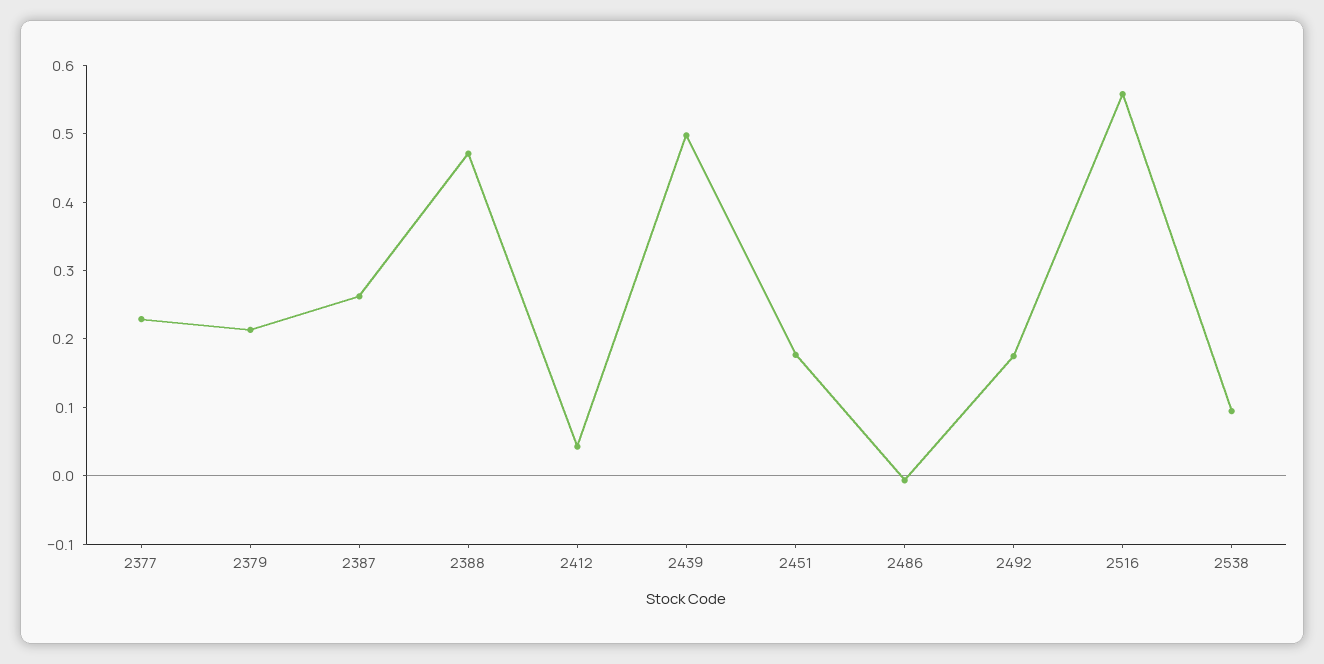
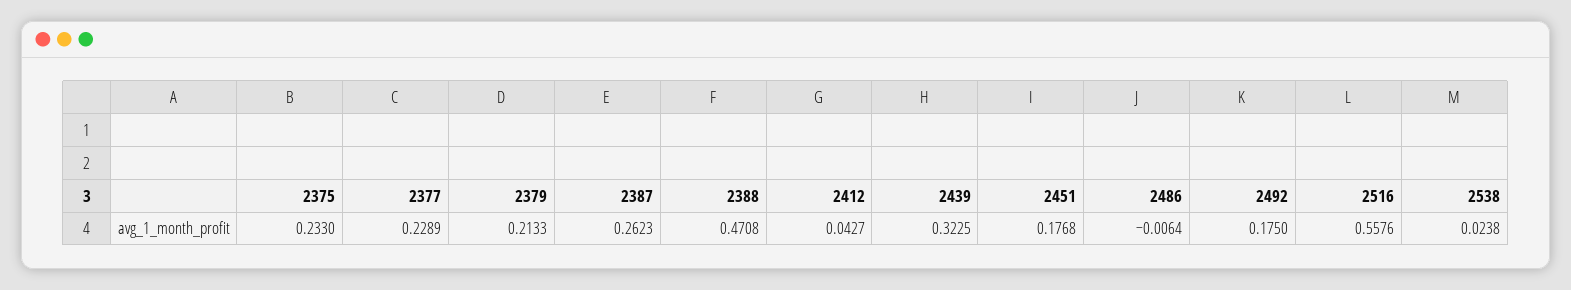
2439: 0.5 -> 0.3225
2538: 0.1 -> 0.0238
2375: none -> 0.233

